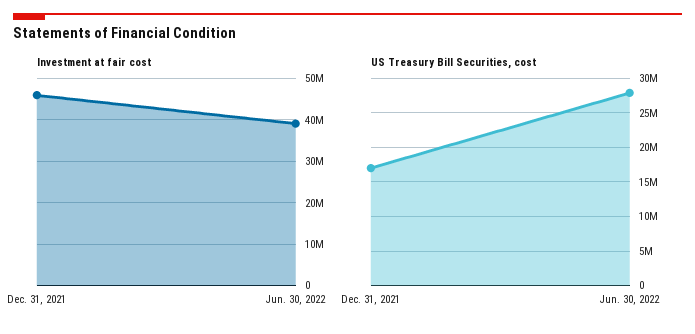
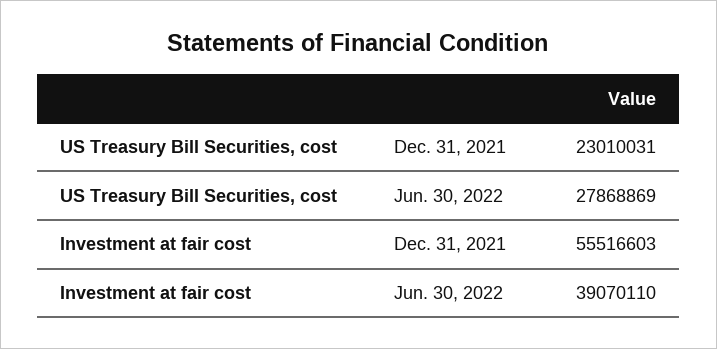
Investment at fair cost, Dec. 31, 2021: 46000000 -> 55516603
US Treasury Bill Securities, cost, Dec. 31, 2021: 17000000 -> 23010031

